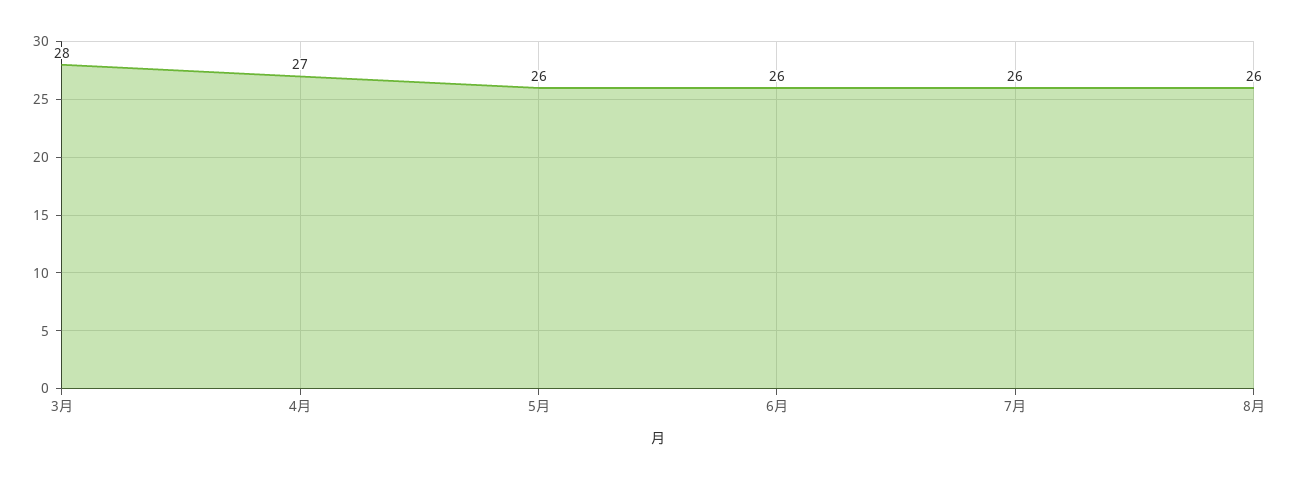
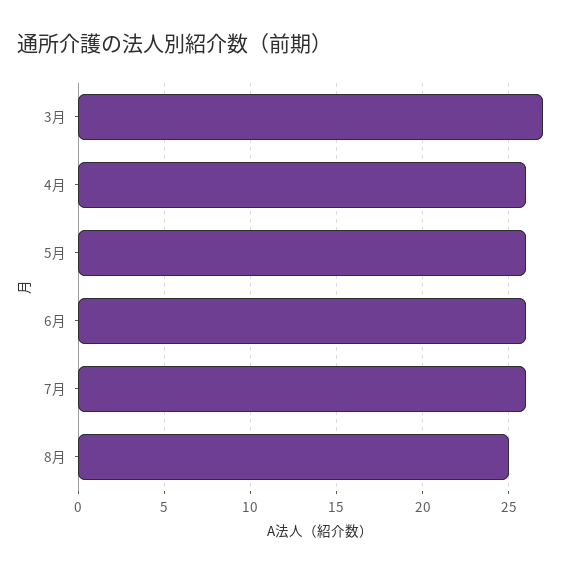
3月: 28 -> 27
4月: 27 -> 26
8月: 26 -> 25

